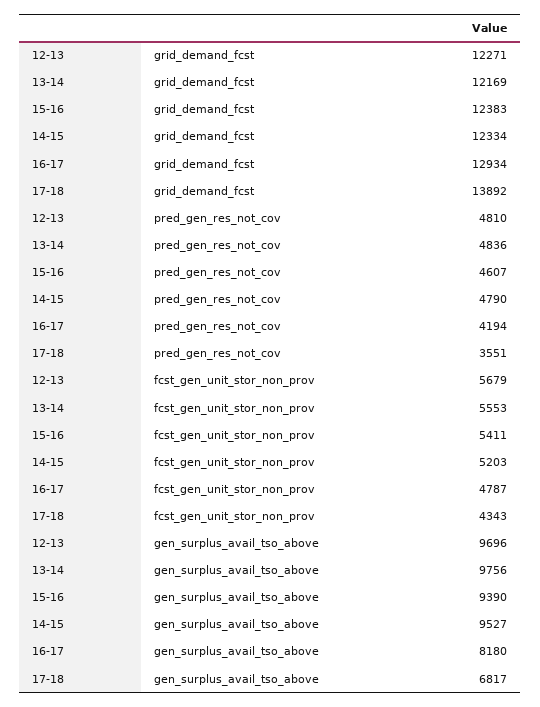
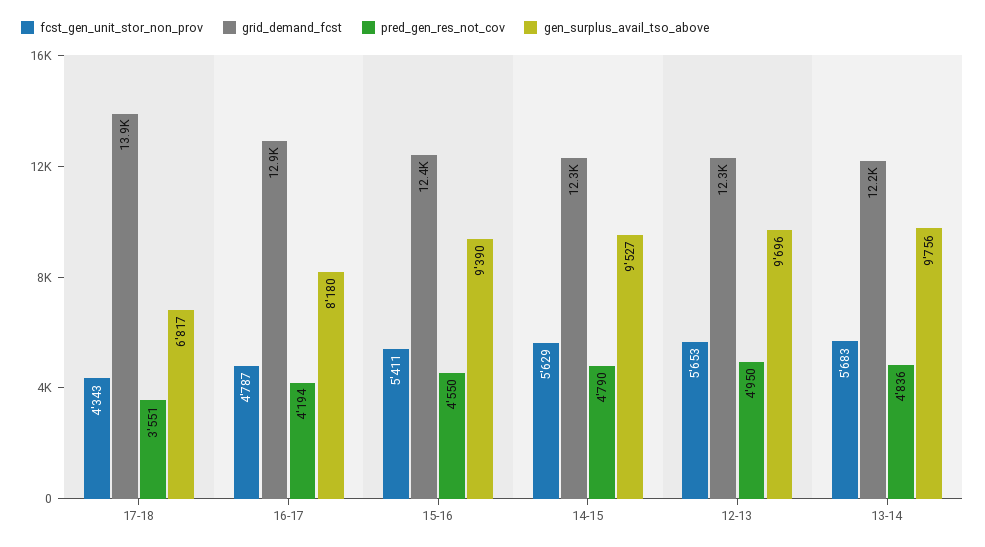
pred_gen_res_not_cov, 12-13: 4810 -> 4950
pred_gen_res_not_cov, 15-16: 4607 -> 4550
fcst_gen_unit_stor_non_prov, 12-13: 5679 -> 5653
fcst_gen_unit_stor_non_prov, 13-14: 5553 -> 5683
fcst_gen_unit_stor_non_prov, 14-15: 5203 -> 5629

